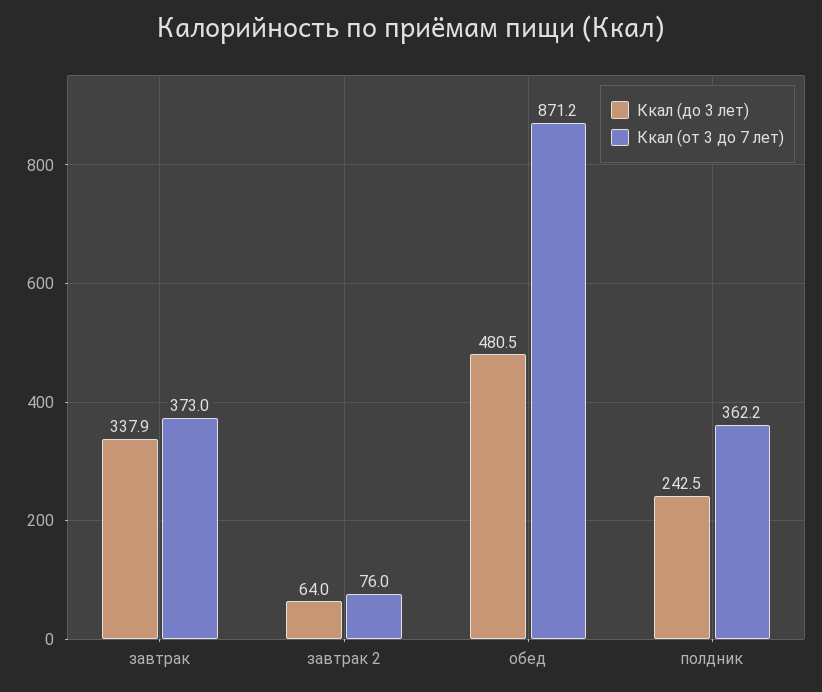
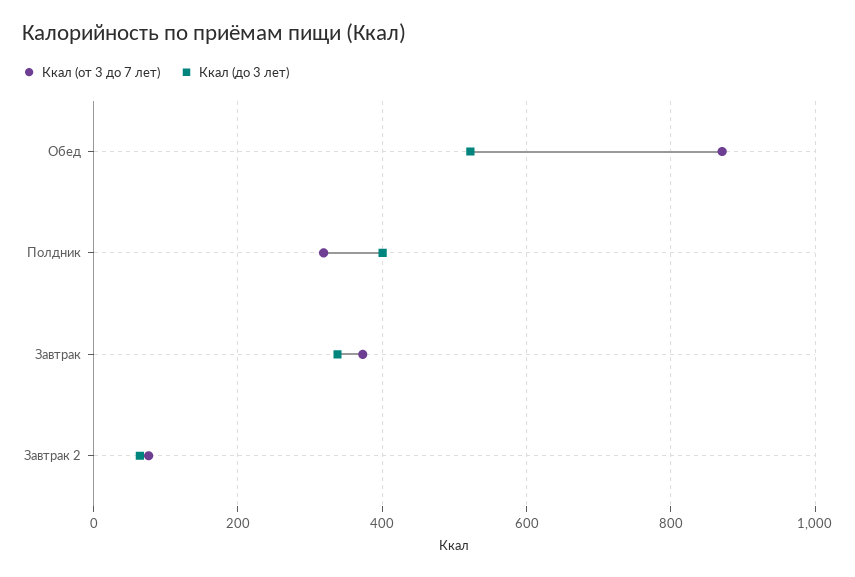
Ккал (до 3 лет), обед: 480.5 -> 520
Ккал (до 3 лет), полдник: 242.5 -> 400
Ккал (от 3 до 7 лет), полдник: 362.2 -> 320

